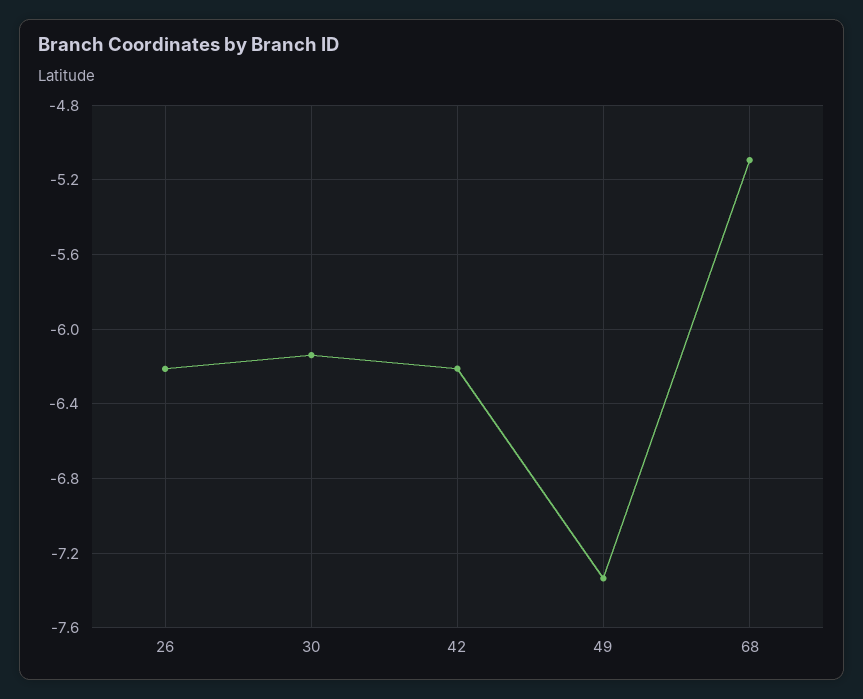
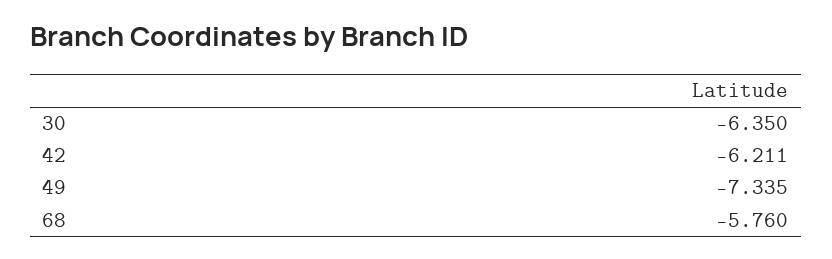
26: -6.2 -> none
30: -6.15 -> -6.35
68: -5.1 -> -5.76

